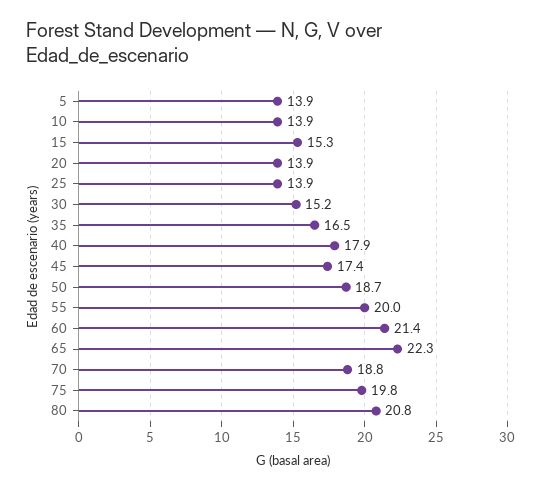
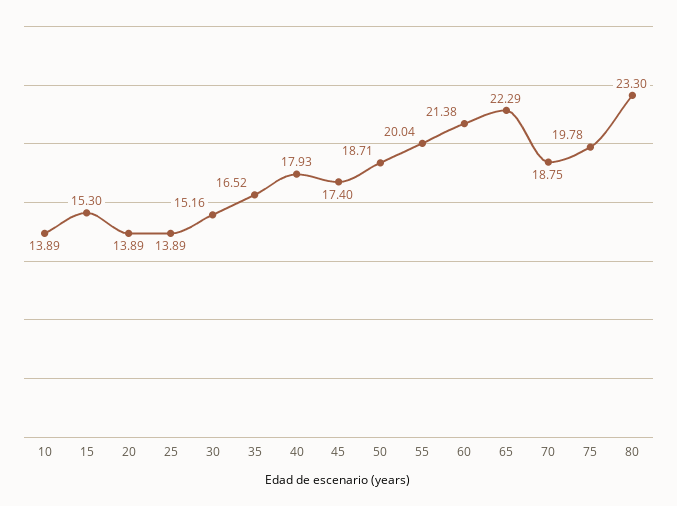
5: 13.9 -> none
80: 20.8 -> 23.3

